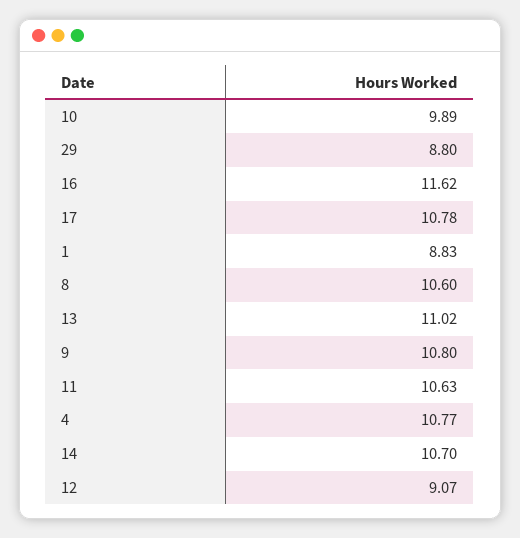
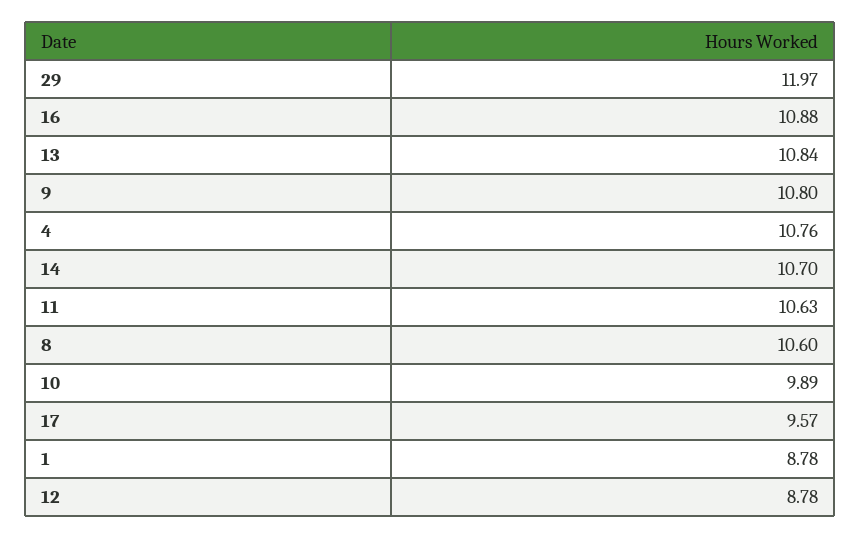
29: 8.8 -> 11.97
16: 11.62 -> 10.88
17: 10.78 -> 9.57
1: 8.83 -> 8.78
13: 11.02 -> 10.84
4: 10.77 -> 10.76
12: 9.07 -> 8.78

